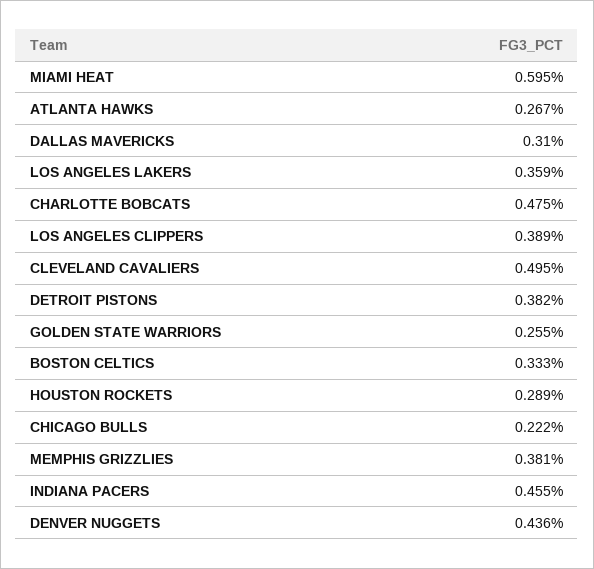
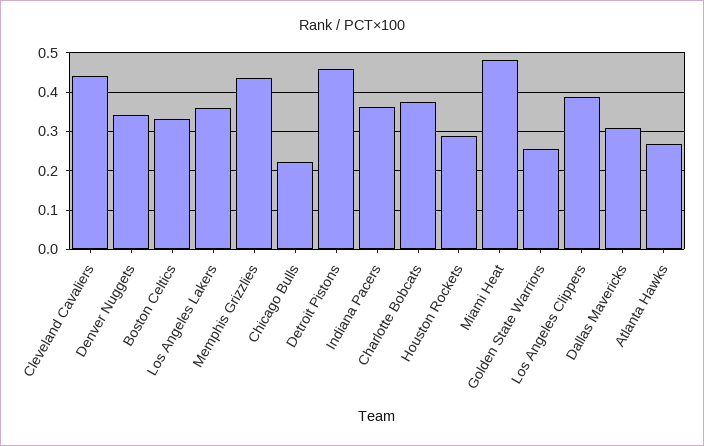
MIAMI HEAT: 0.595 -> 0.48
CHARLOTTE BOBCATS: 0.475 -> 0.38
CLEVELAND CAVALIERS: 0.495 -> 0.44
DETROIT PISTONS: 0.382 -> 0.46
MEMPHIS GRIZZLIES: 0.381 -> 0.44
INDIANA PACERS: 0.455 -> 0.36
DENVER NUGGETS: 0.436 -> 0.34

